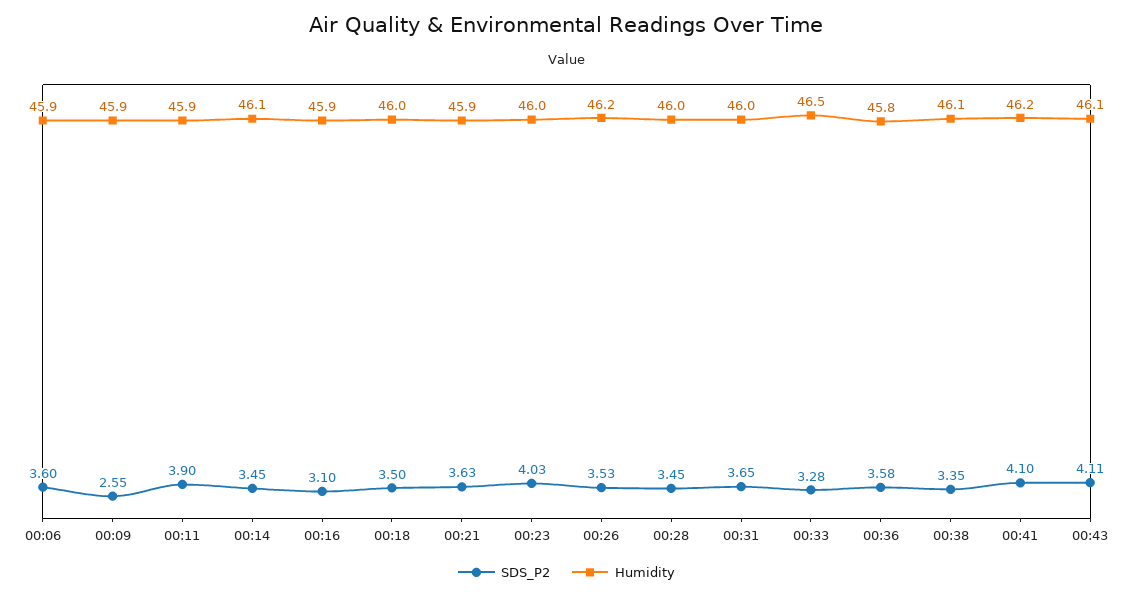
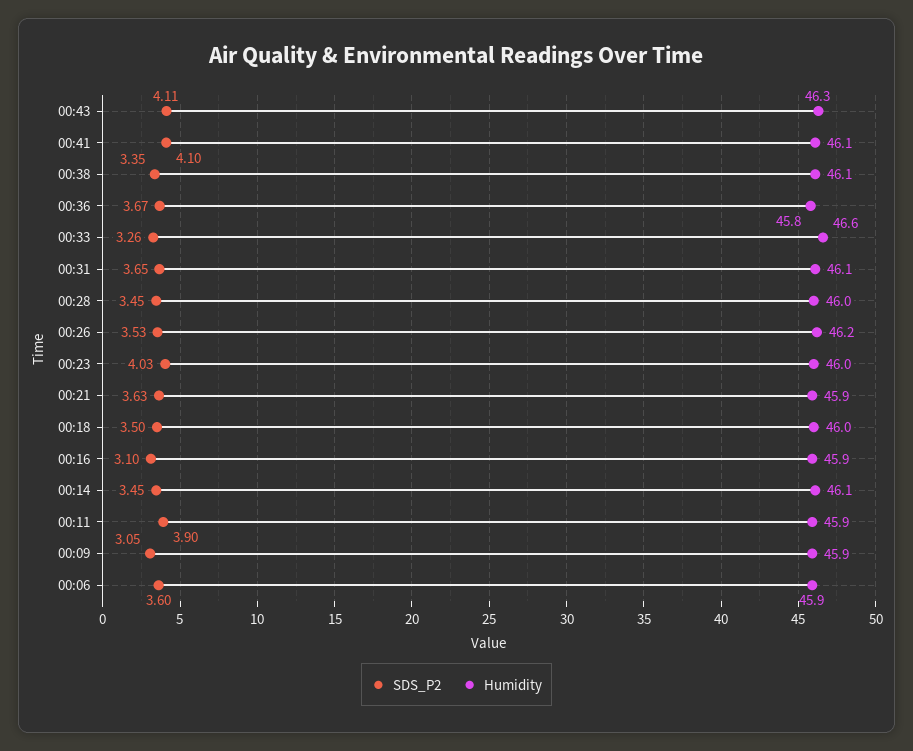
SDS_P2, 00:09: 2.55 -> 3.05
Humidity, 00:31: 46 -> 46.1
SDS_P2, 00:33: 3.28 -> 3.26
Humidity, 00:33: 46.5 -> 46.6
SDS_P2, 00:36: 3.58 -> 3.67
Humidity, 00:41: 46.2 -> 46.1
Humidity, 00:43: 46.1 -> 46.3

